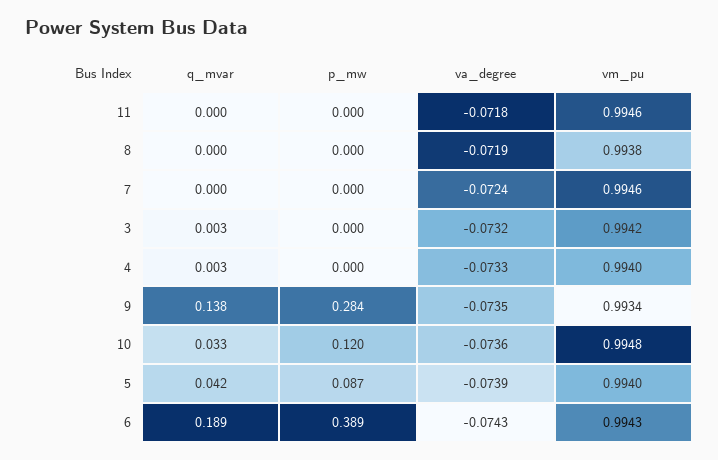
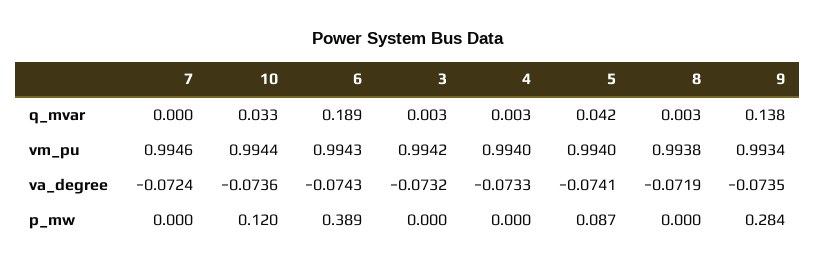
q_mvar, 11: 0 -> none
p_mw, 11: 0 -> none
va_degree, 11: -0.0718 -> none
vm_pu, 11: 0.9946 -> none
q_mvar, 8: 0 -> 0.003
vm_pu, 10: 0.9948 -> 0.9944
va_degree, 5: -0.0739 -> -0.0741

